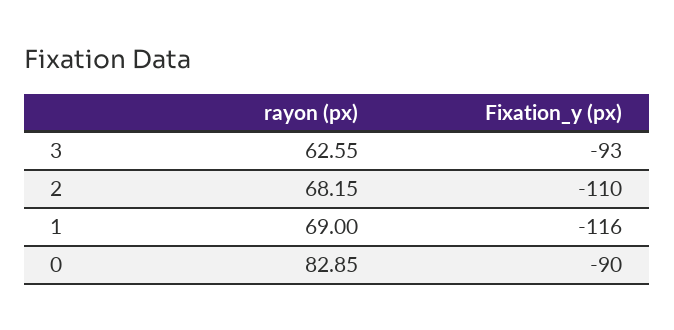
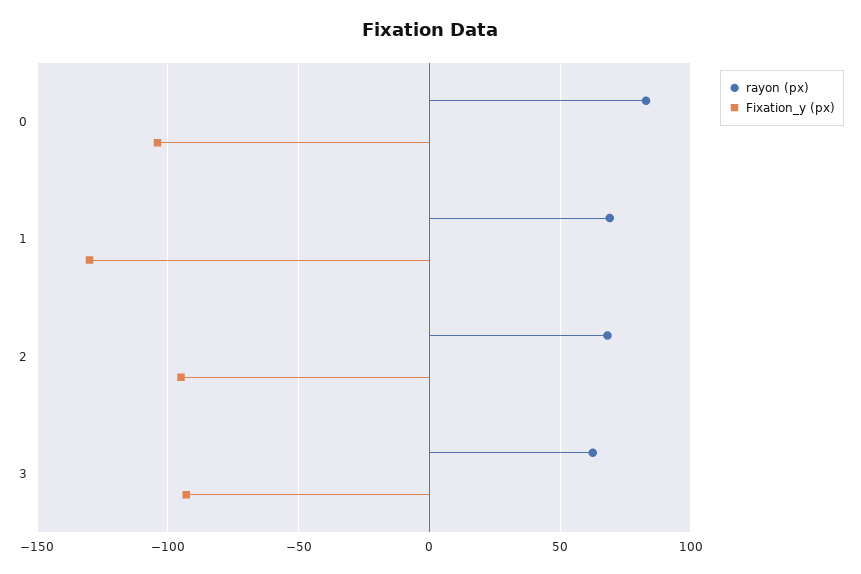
Fixation_y (px), 2: -110 -> -95
Fixation_y (px), 1: -116 -> -130
Fixation_y (px), 0: -90 -> -105

